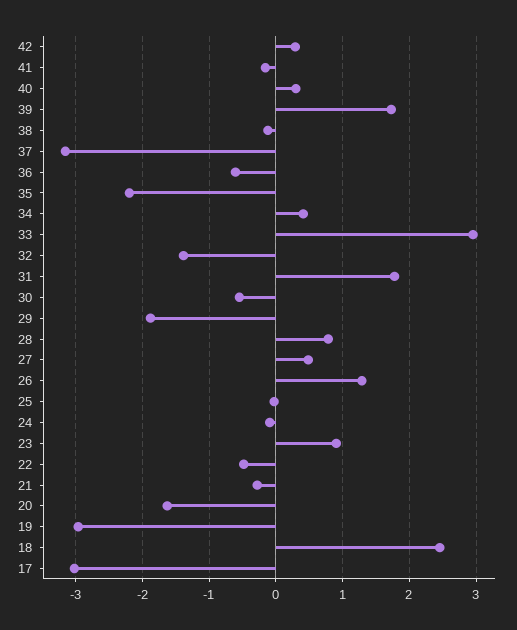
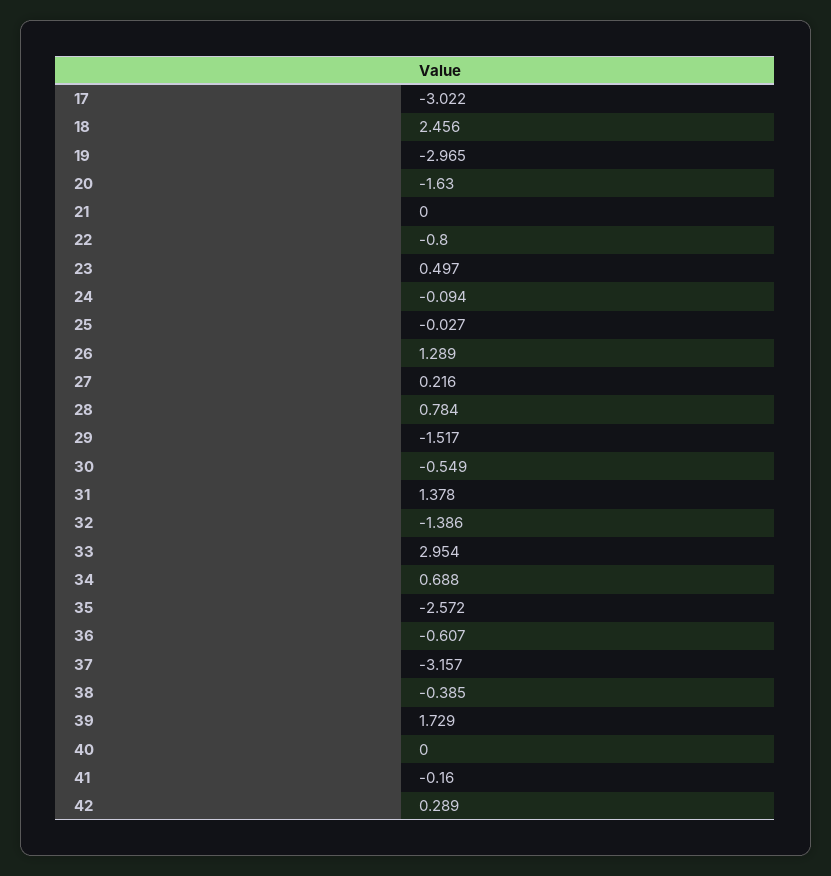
40: 0.3 -> 0
38: -0.1 -> -0.385
35: -2.2 -> -2.572
34: 0.4 -> 0.688
31: 1.8 -> 1.378
29: -1.9 -> -1.517
27: 0.5 -> 0.216
23: 0.9 -> 0.497
22: -0.5 -> -0.8
21: -0.3 -> 0

